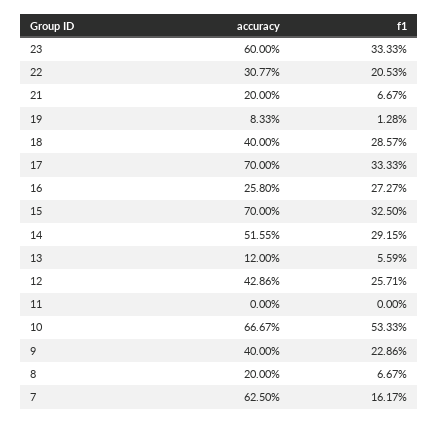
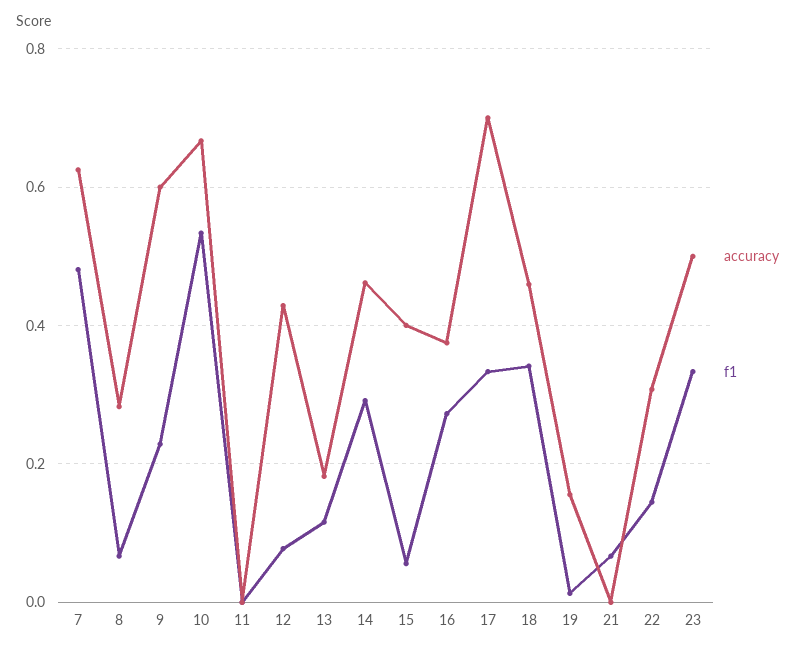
accuracy, 23: 0.6 -> 0.5
f1, 22: 0.2053 -> 0.14
accuracy, 21: 0.2 -> 0
accuracy, 19: 0.0833 -> 0.16
accuracy, 18: 0.4 -> 0.46
f1, 18: 0.2857 -> 0.34
accuracy, 16: 0.258 -> 0.38
accuracy, 15: 0.7 -> 0.4
f1, 15: 0.325 -> 0.06
accuracy, 14: 0.5155 -> 0.46
accuracy, 13: 0.12 -> 0.18
f1, 13: 0.0559 -> 0.12
f1, 12: 0.2571 -> 0.08
accuracy, 9: 0.4 -> 0.6
accuracy, 8: 0.2 -> 0.28
f1, 7: 0.1617 -> 0.48

